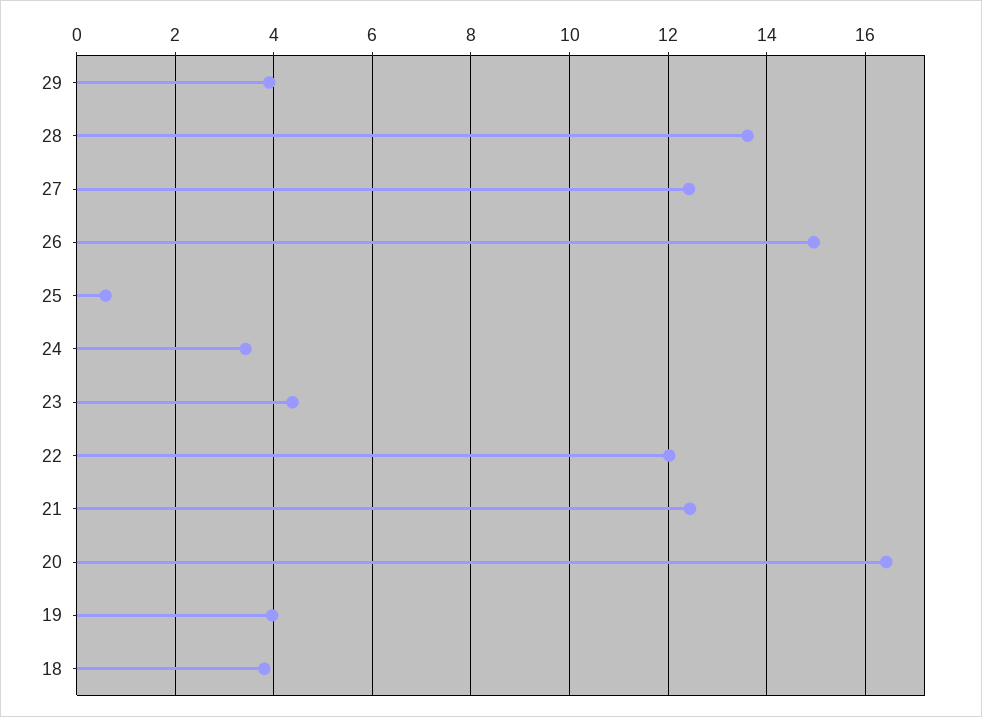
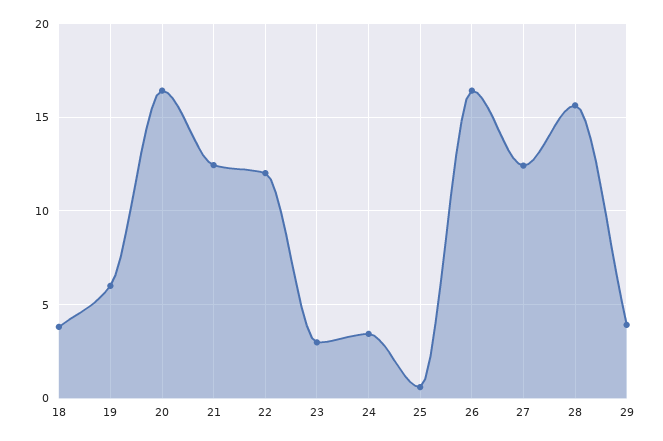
28: 13.6 -> 15.5
26: 15 -> 16.5
23: 4.4 -> 3
19: 4 -> 6

